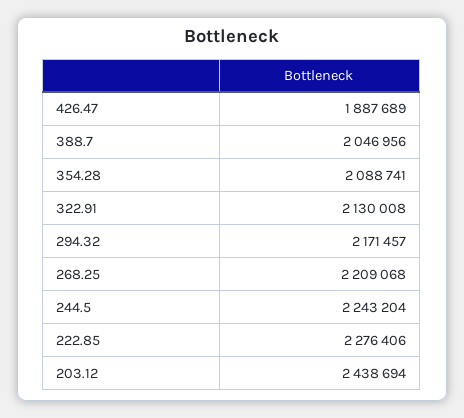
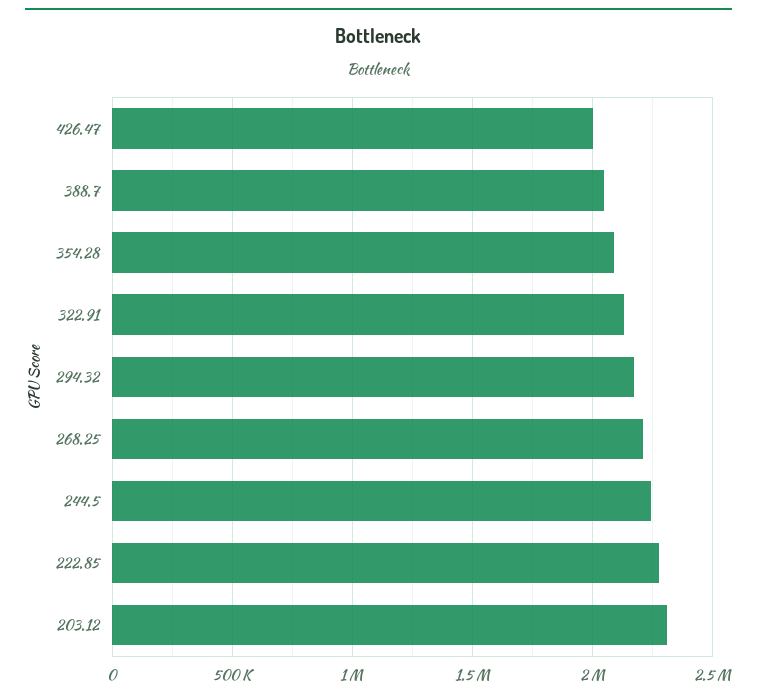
426.47: 1887689 -> 2000000
203.12: 2438694 -> 2300000

